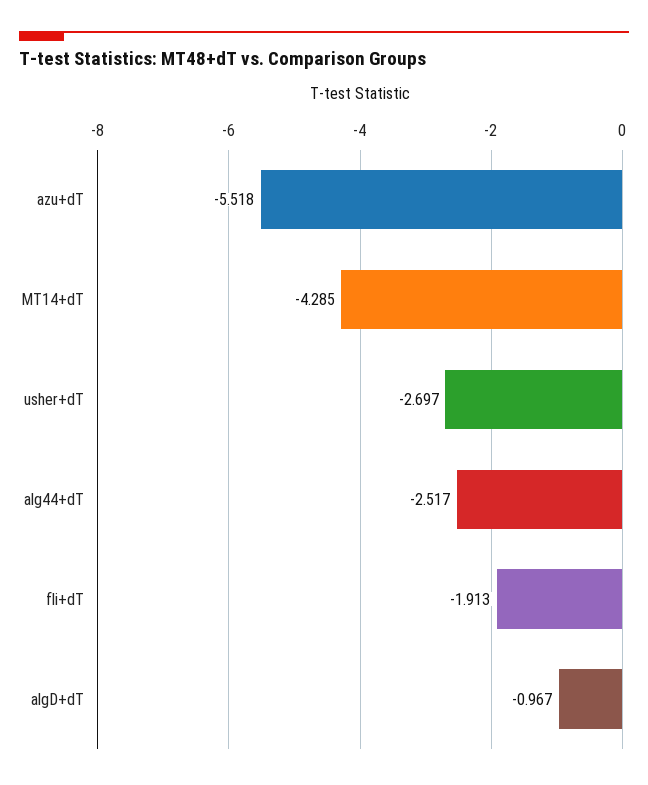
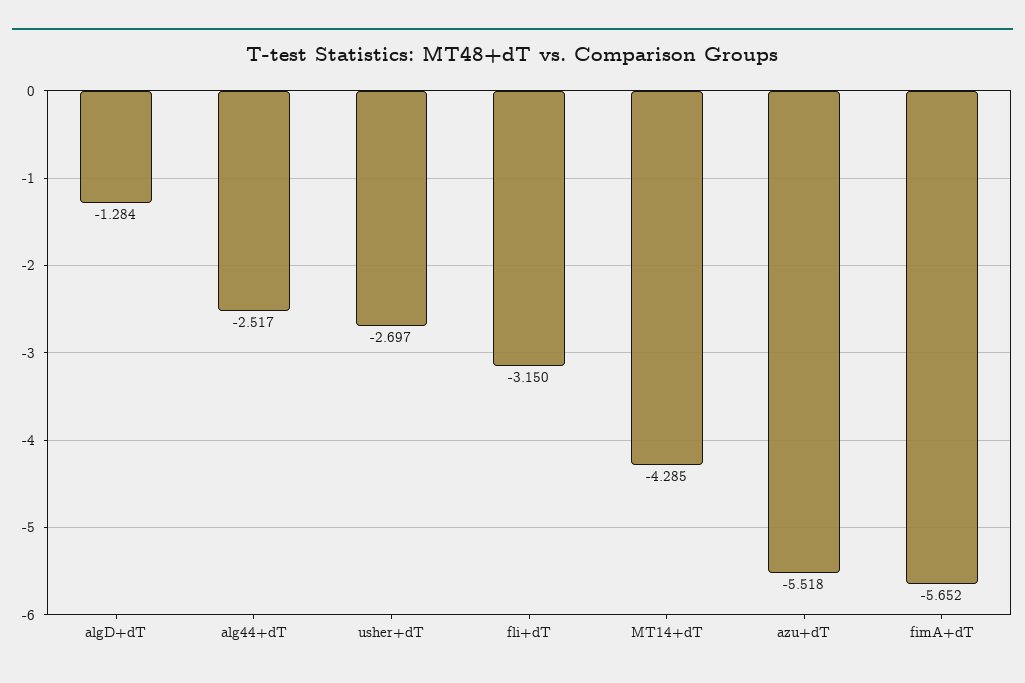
fli+dT: -1.913 -> -3.15
algD+dT: -0.967 -> -1.284
fimA+dT: none -> -5.652

